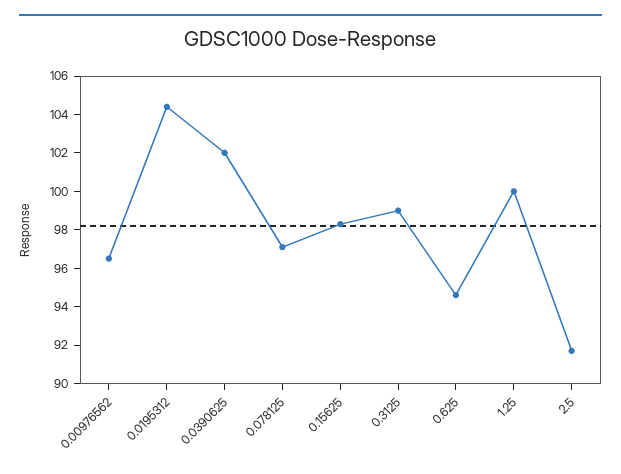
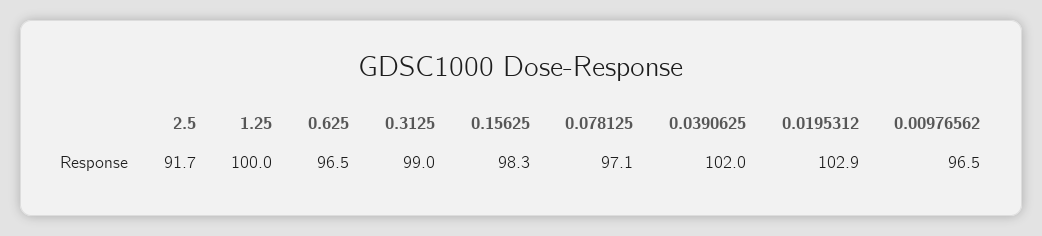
0.0195312: 104.5 -> 102.9
0.625: 94.5 -> 96.5

